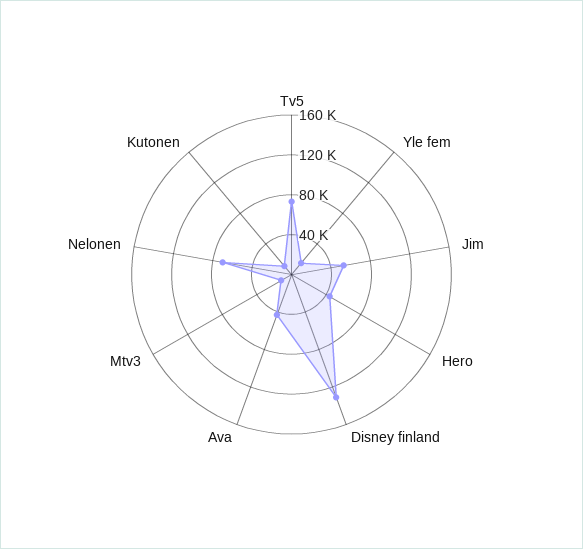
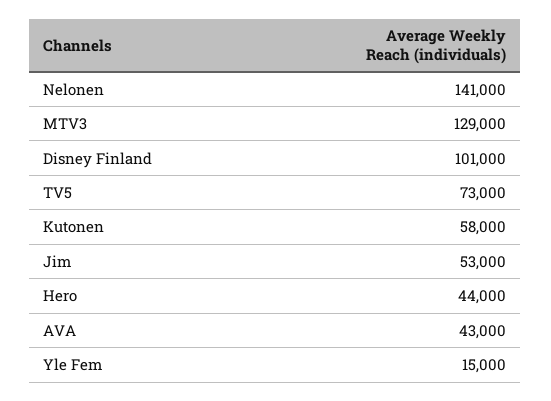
Disney finland: 130000 -> 101000
Mtv3: 10000 -> 129000
Nelonen: 70000 -> 141000
Kutonen: 10000 -> 58000

